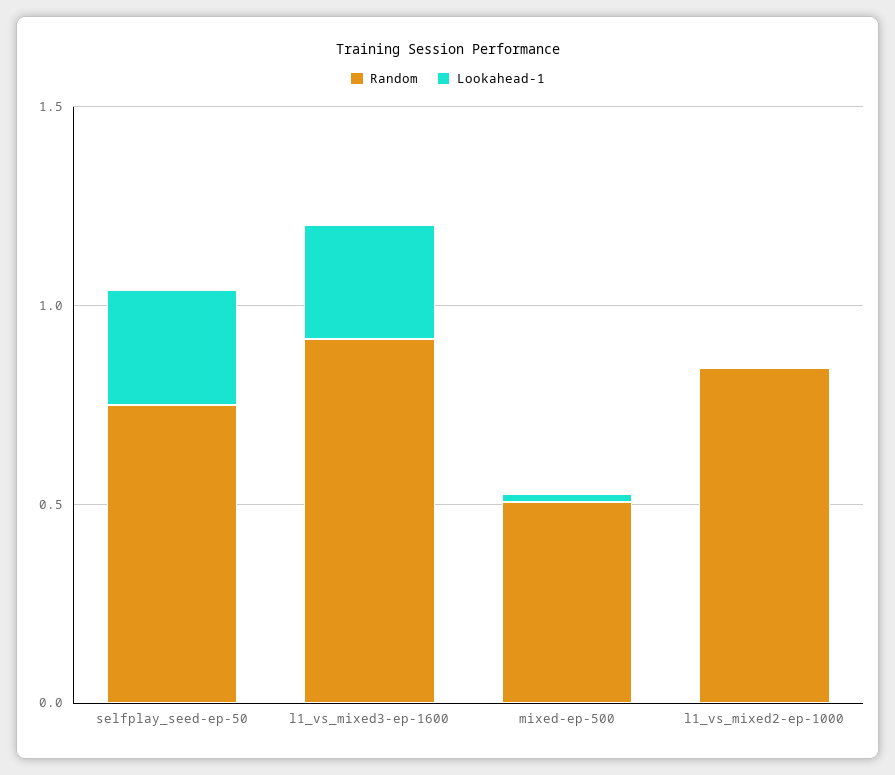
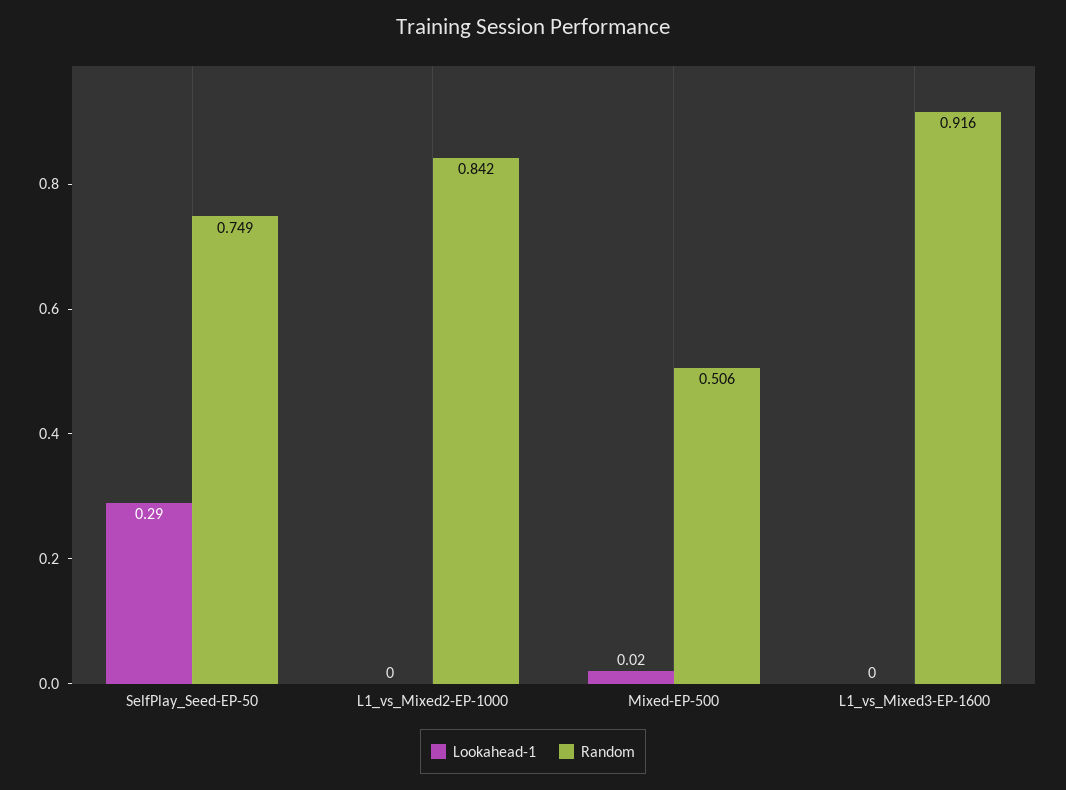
Lookahead-1, l1_vs_mixed3-ep-1600: 0.3 -> 0

